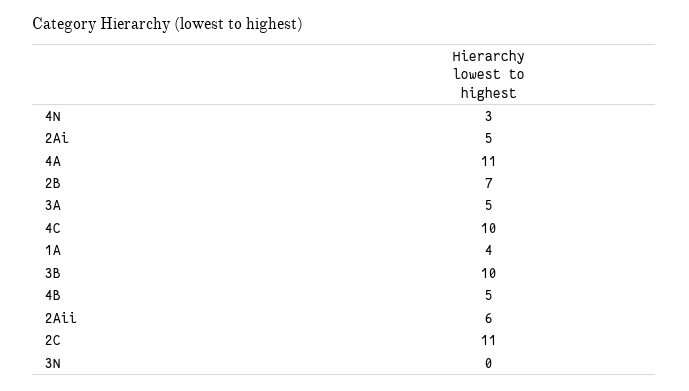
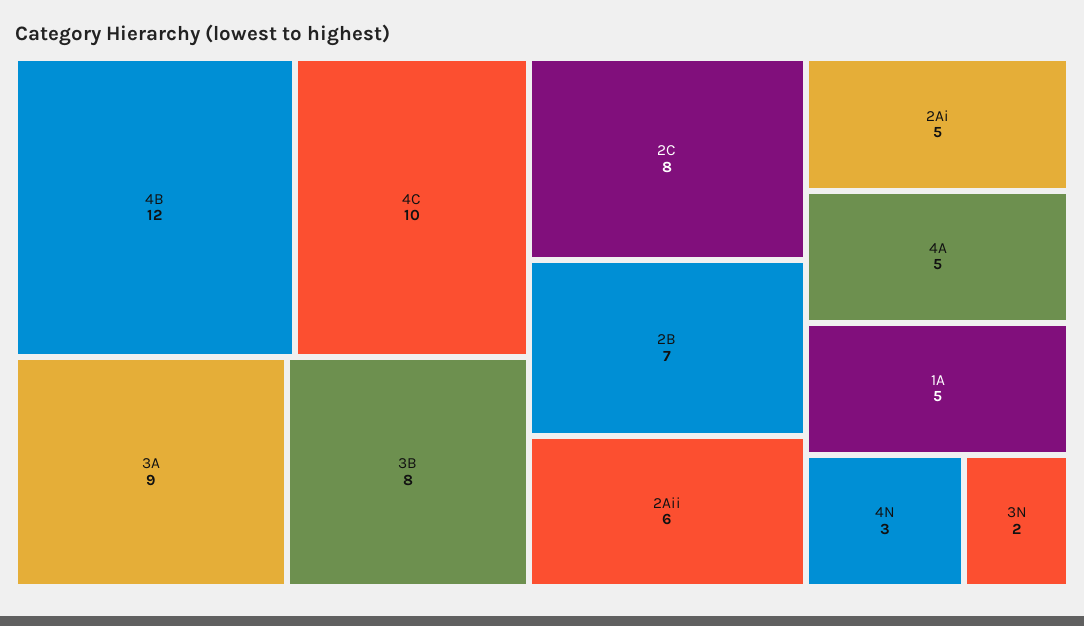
4A: 11 -> 5
3A: 5 -> 9
1A: 4 -> 5
3B: 10 -> 8
4B: 5 -> 12
2C: 11 -> 8
3N: 0 -> 2

